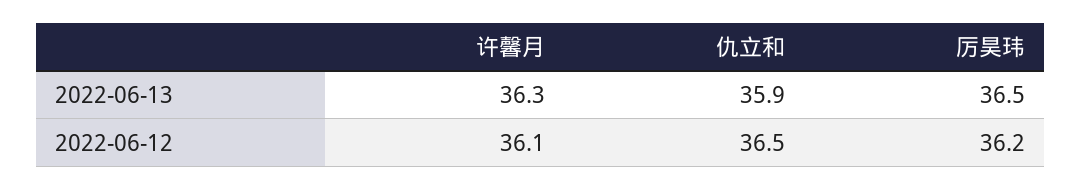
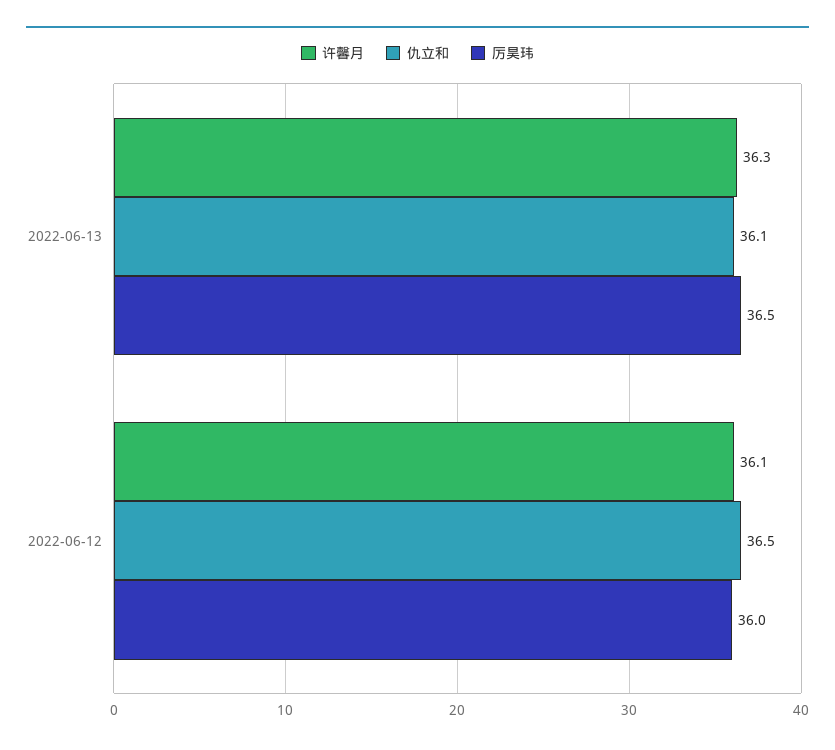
仇立和, 2022-06-13: 35.9 -> 36.1
厉昊玮, 2022-06-12: 36.2 -> 36

